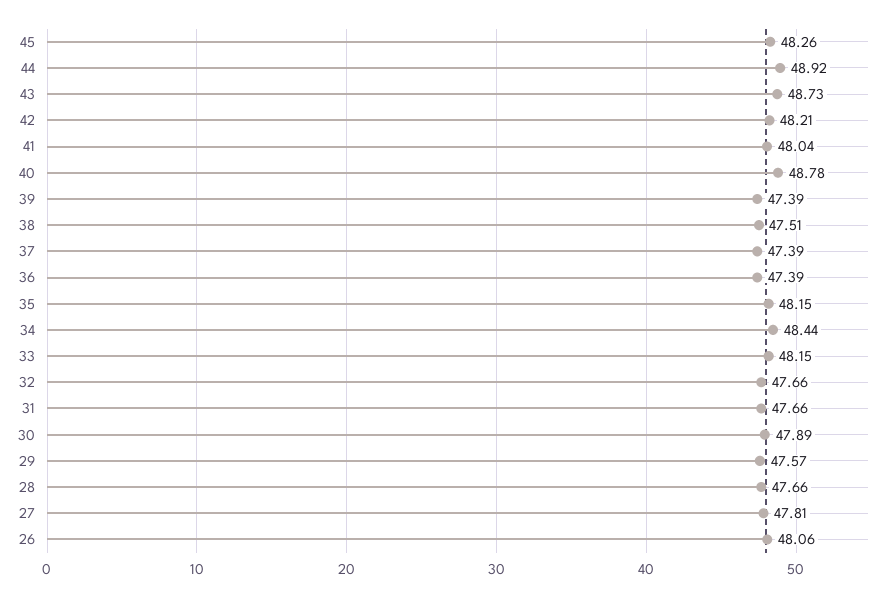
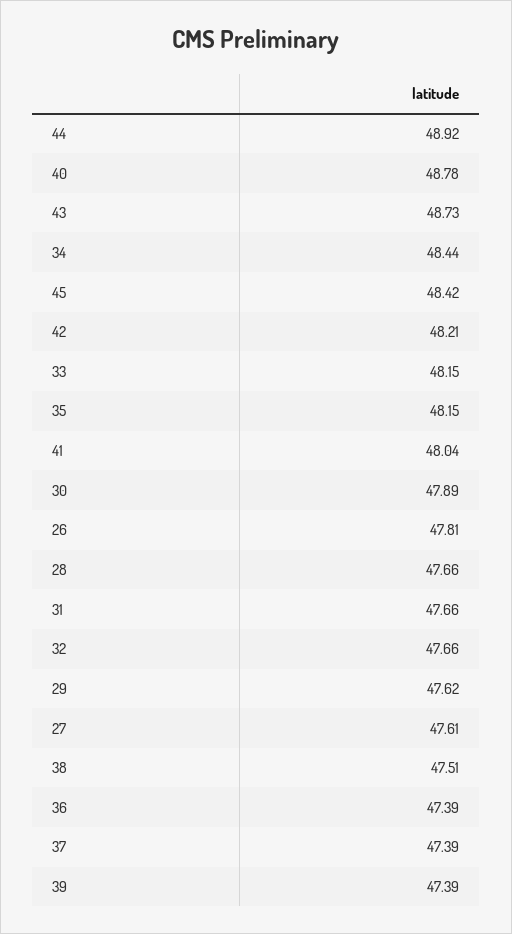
45: 48.26 -> 48.42
29: 47.57 -> 47.62
27: 47.81 -> 47.61
26: 48.06 -> 47.81

